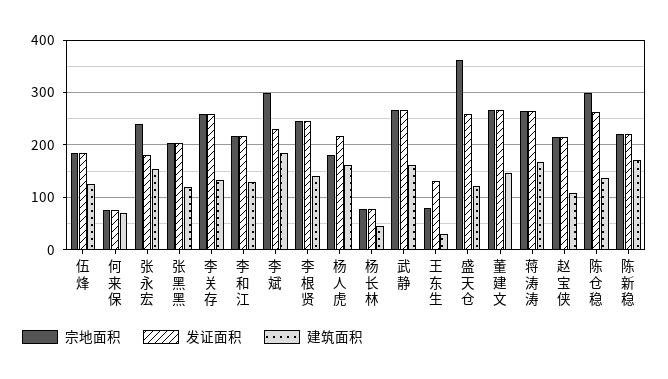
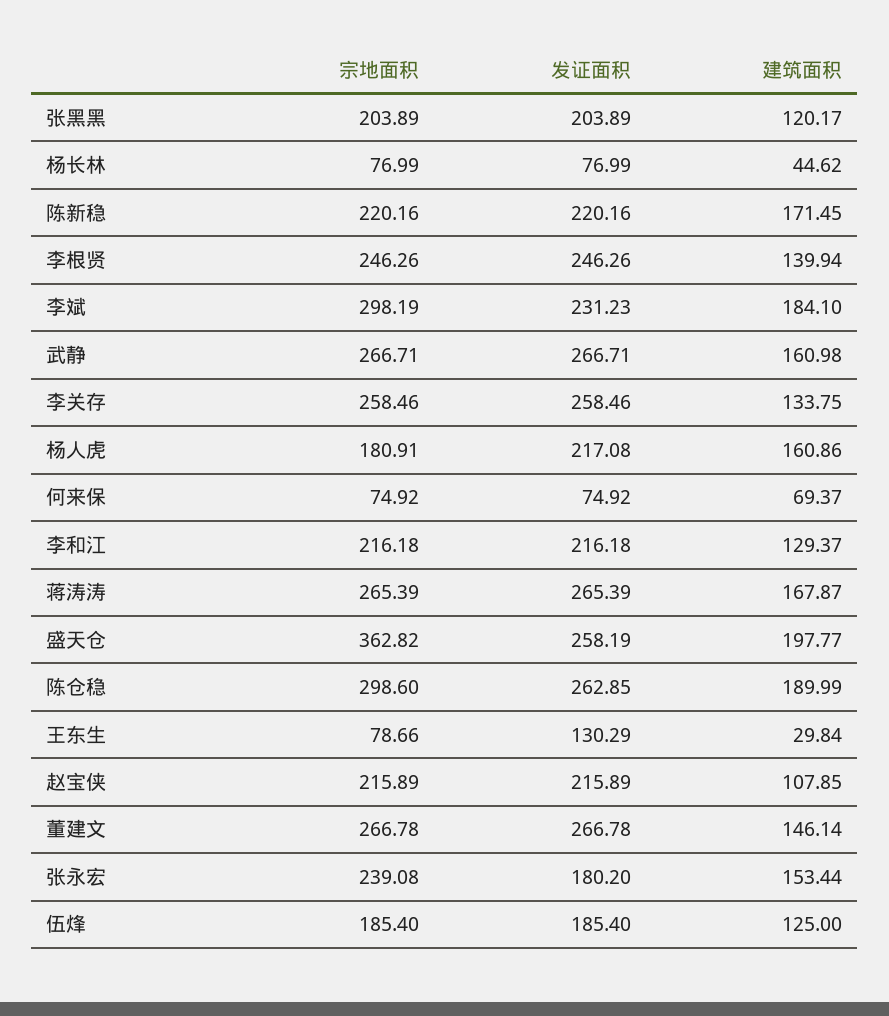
建筑面积, 盛天仓: 120 -> 197.77
建筑面积, 陈仓稳: 140 -> 189.99

